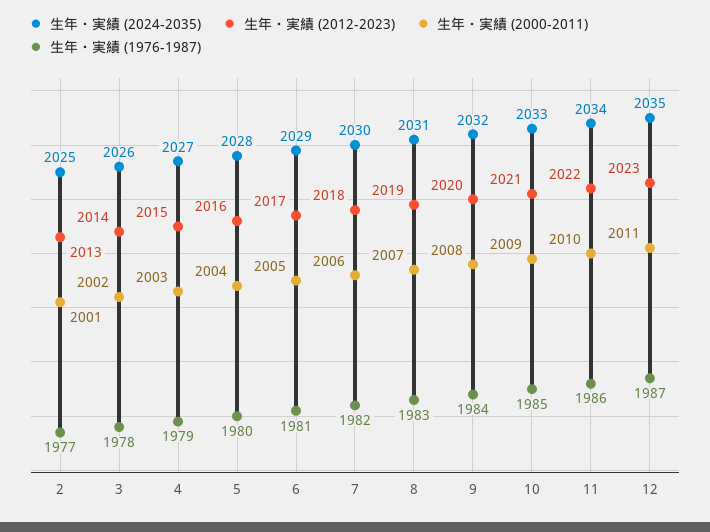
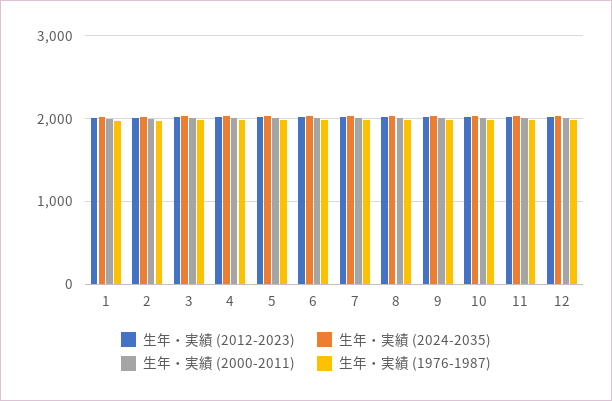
生年・実績 (2012-2023), 1: none -> 2000
生年・実績 (2024-2035), 1: none -> 2000
生年・実績 (2000-2011), 1: none -> 2000
生年・実績 (1976-1987), 1: none -> 2000

